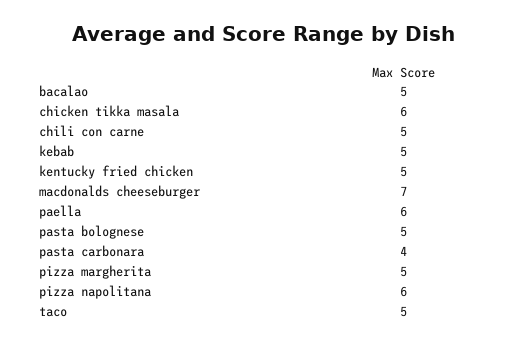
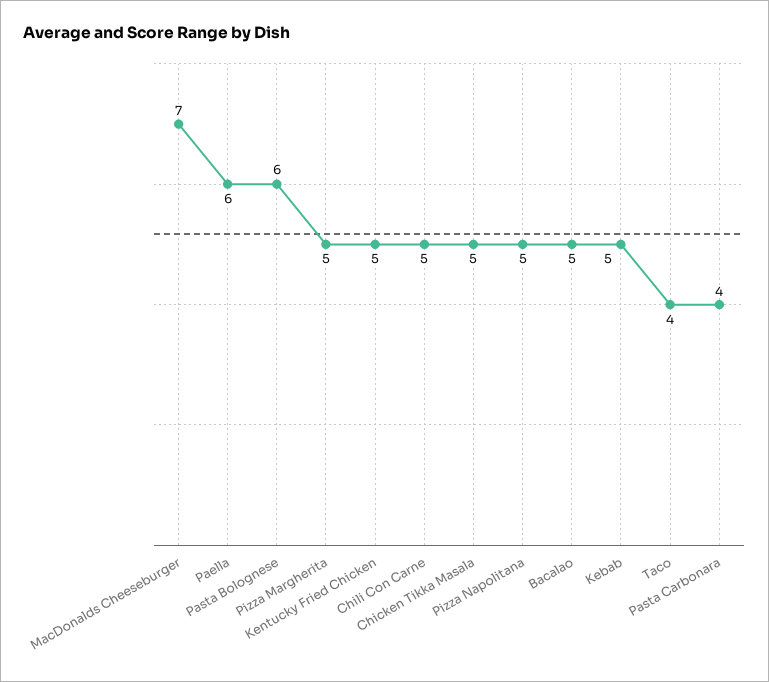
chicken tikka masala: 6 -> 5
pasta bolognese: 5 -> 6
pizza napolitana: 6 -> 5
taco: 5 -> 4

